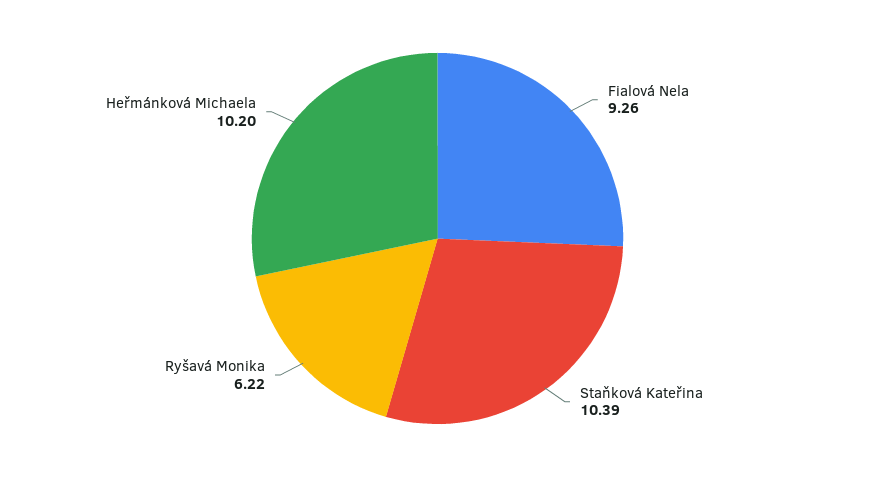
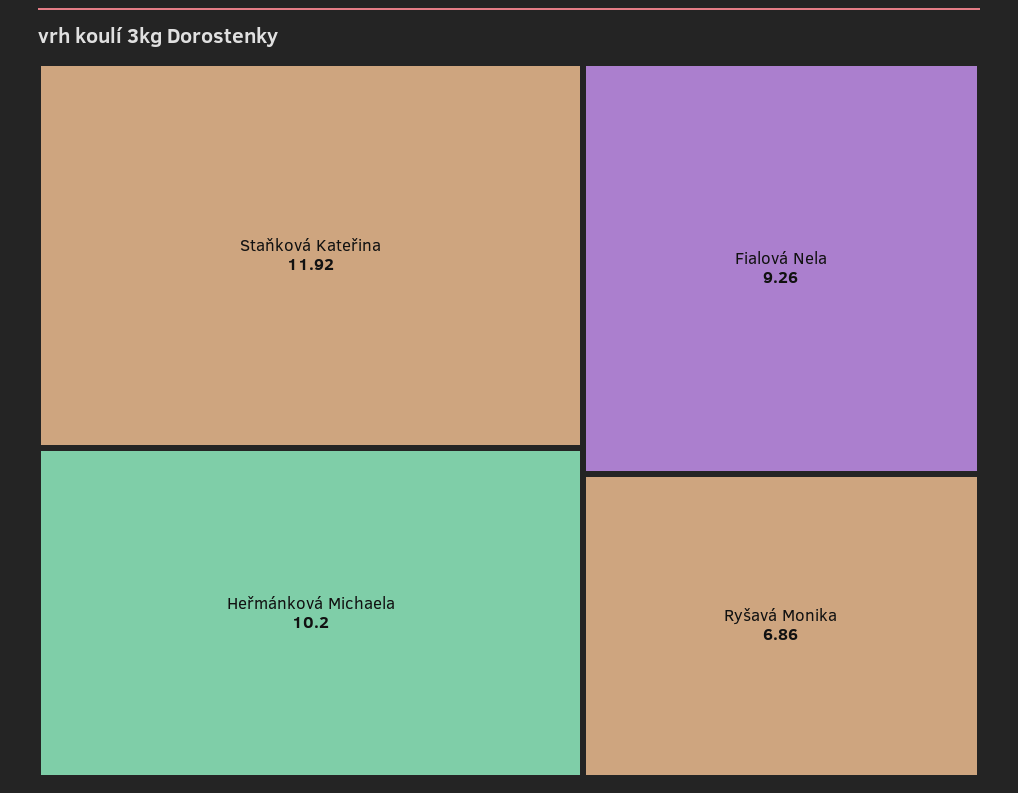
Staňková Kateřina: 10.39 -> 11.92
Ryšavá Monika: 6.22 -> 6.86

